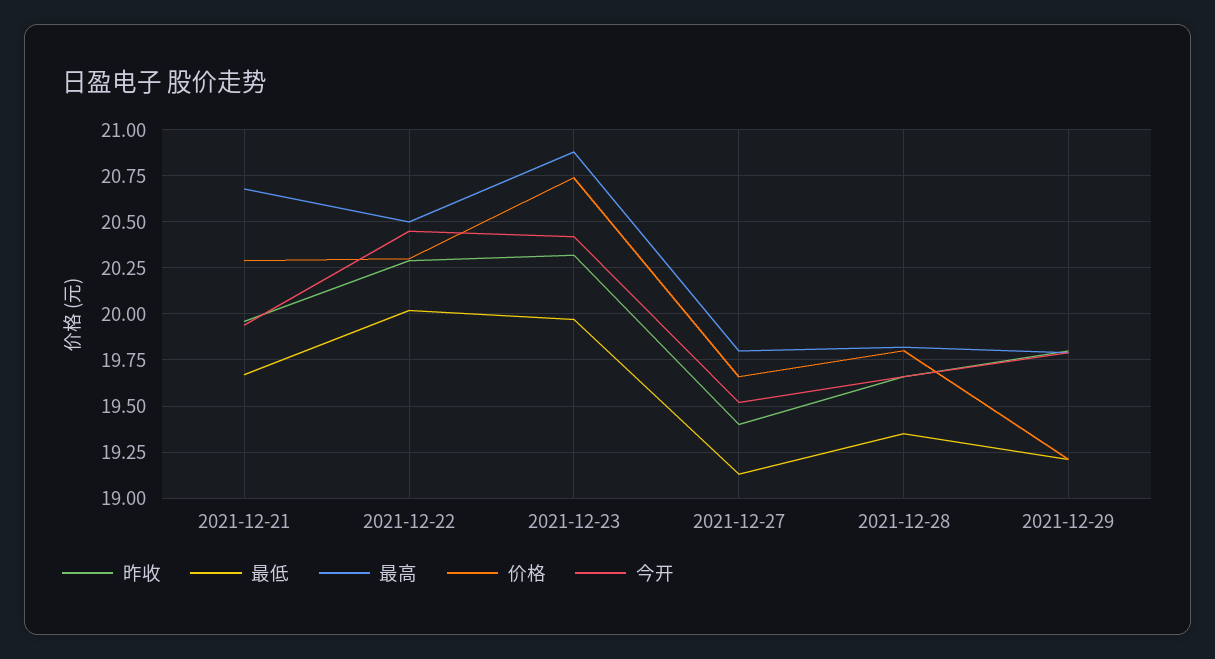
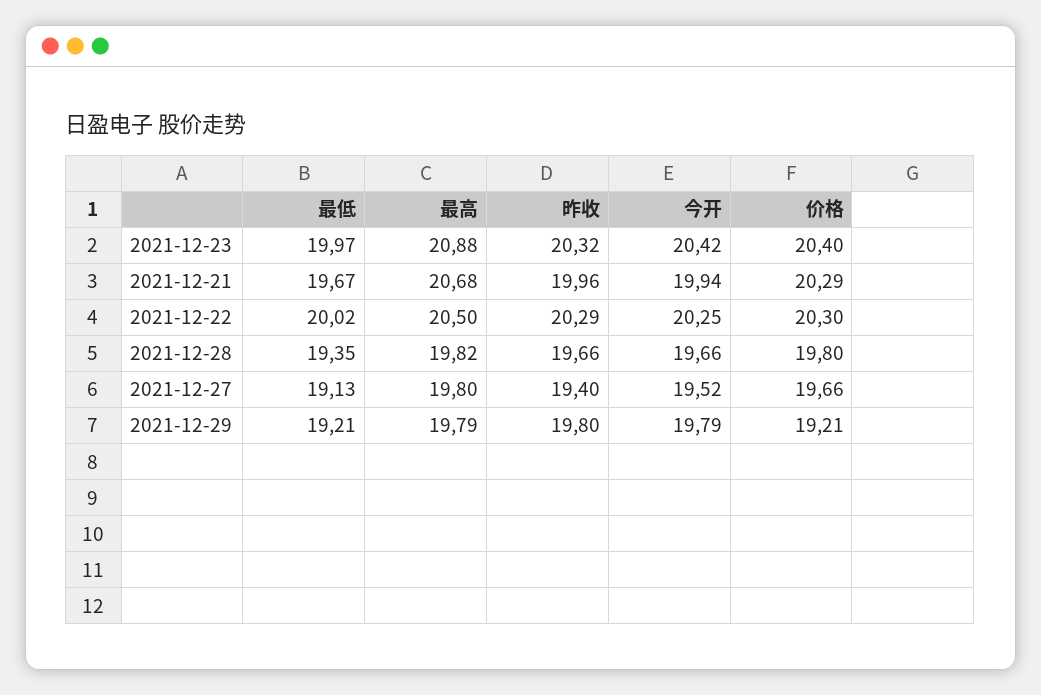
今开, 2021-12-22: 20.45 -> 20.25
价格, 2021-12-23: 20.75 -> 20.4

